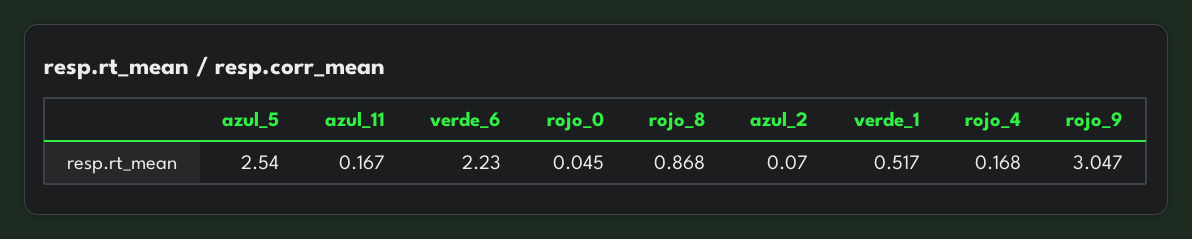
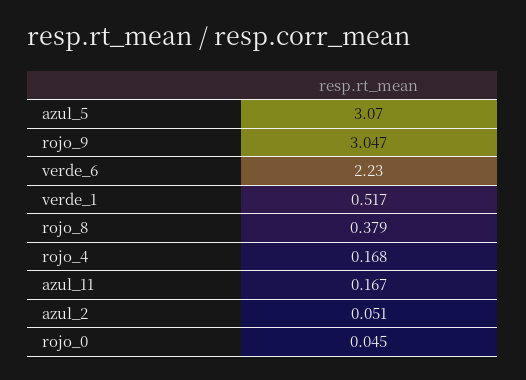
azul_5: 2.54 -> 3.07
rojo_8: 0.868 -> 0.379
azul_2: 0.07 -> 0.051

